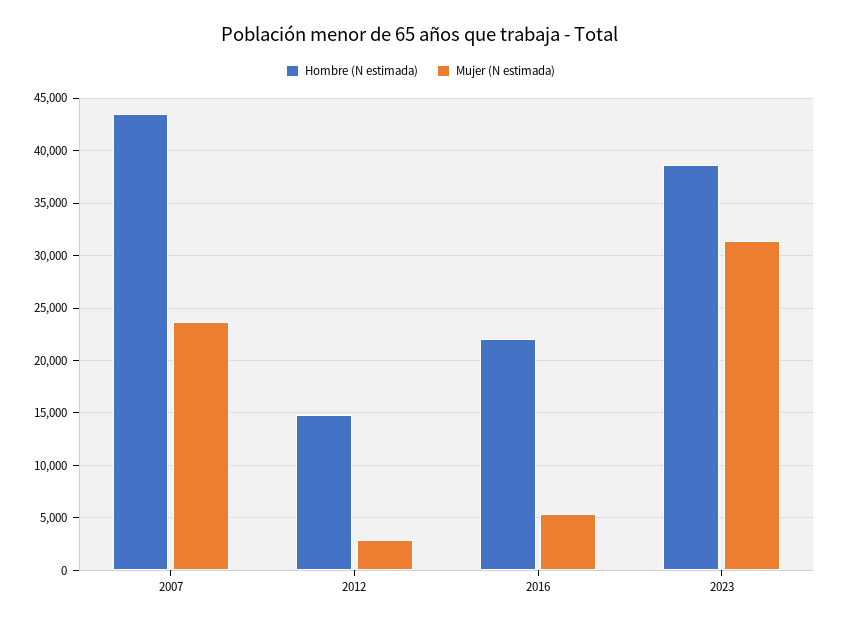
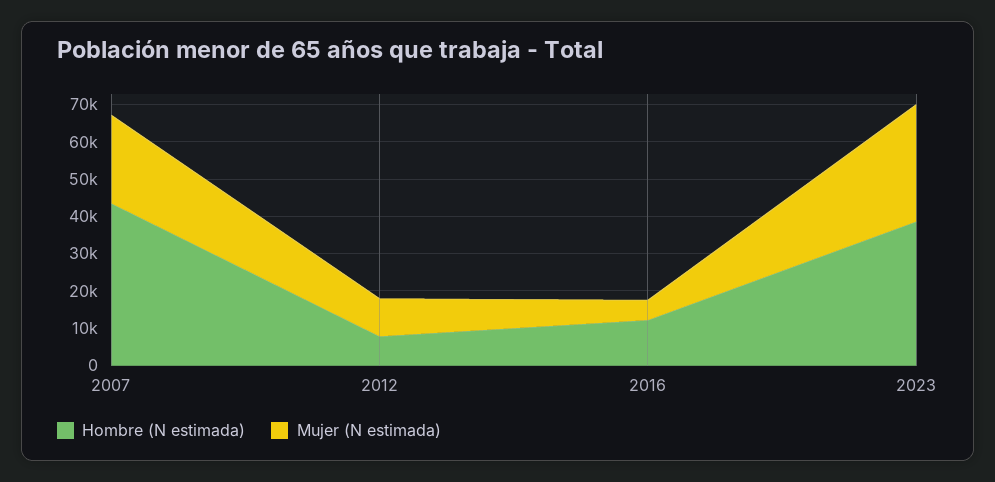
Hombre (N estimada), 2012: 15000 -> 7500
Mujer (N estimada), 2012: 3000 -> 10000
Hombre (N estimada), 2016: 22000 -> 12500

